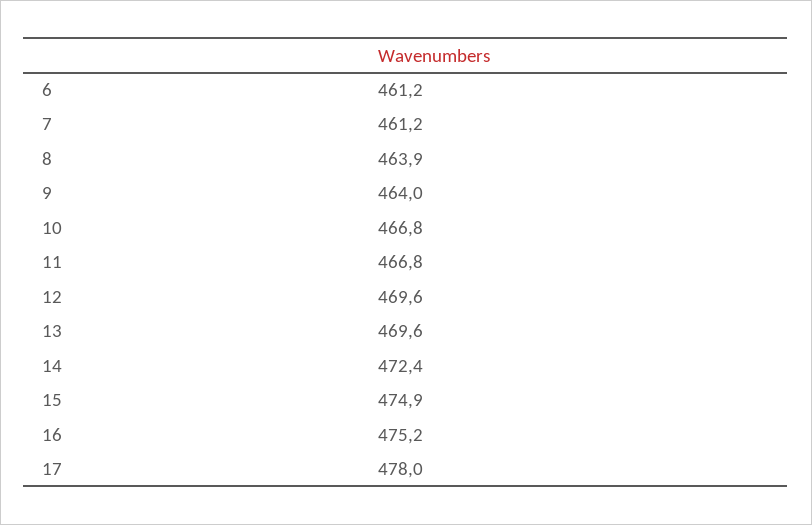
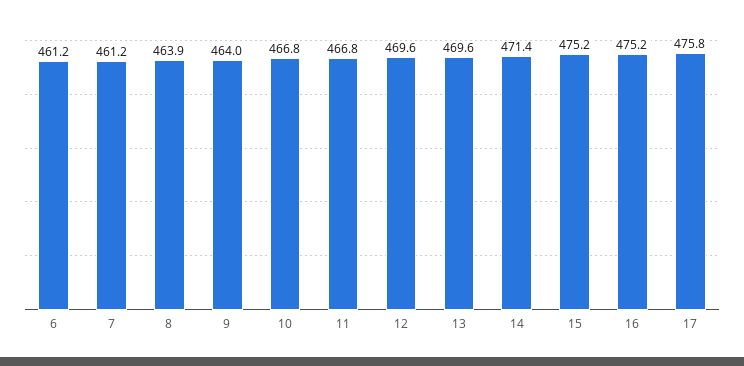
14: 472.4 -> 471.4
15: 474.9 -> 475.2
17: 478 -> 475.8

